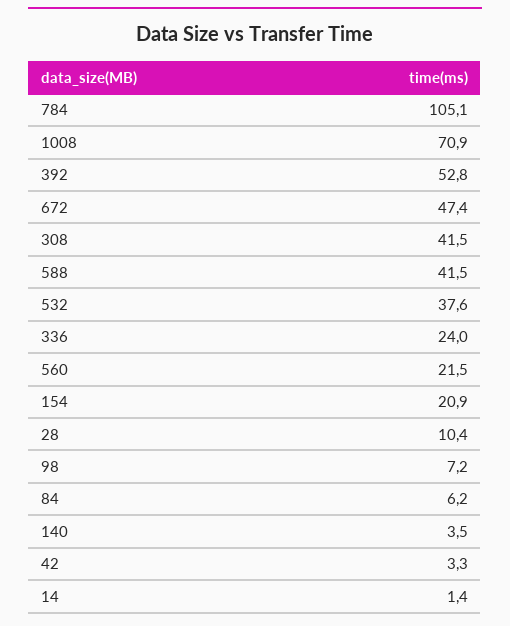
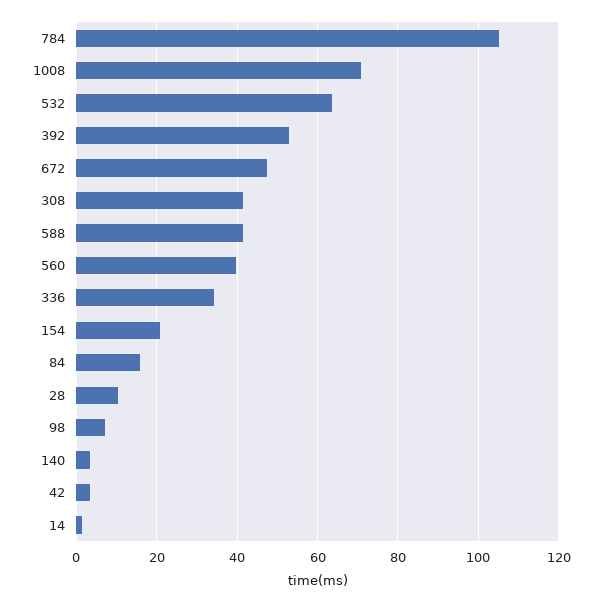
532: 37.6 -> 64
336: 24 -> 34
560: 21.5 -> 40
84: 6.2 -> 16

